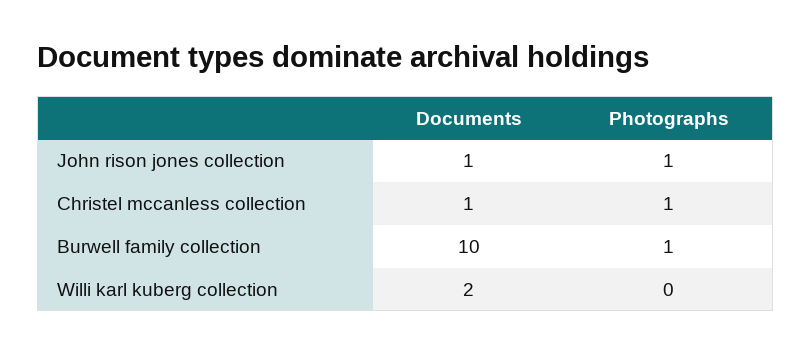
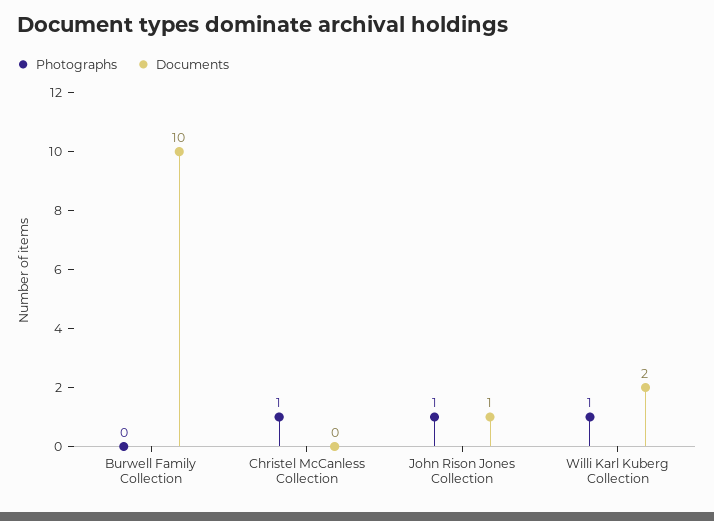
Documents, Christel mccanless collection: 1 -> 0
Photographs, Burwell family collection: 1 -> 0
Photographs, Willi karl kuberg collection: 0 -> 1

